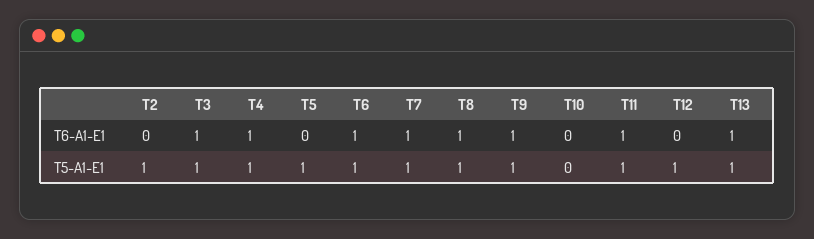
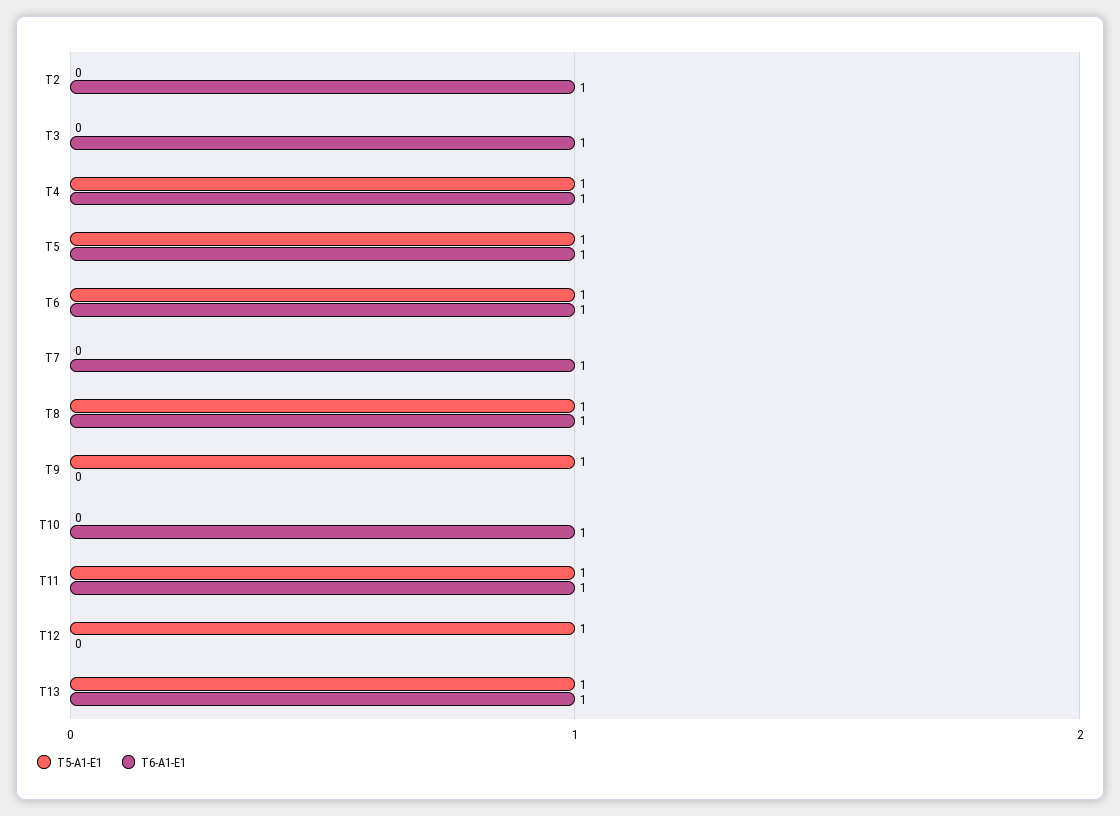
T6-A1-E1, T2: 0 -> 1
T6-A1-E1, T5: 0 -> 1
T6-A1-E1, T9: 1 -> 0
T6-A1-E1, T10: 0 -> 1
T5-A1-E1, T2: 1 -> 0
T5-A1-E1, T3: 1 -> 0
T5-A1-E1, T7: 1 -> 0

